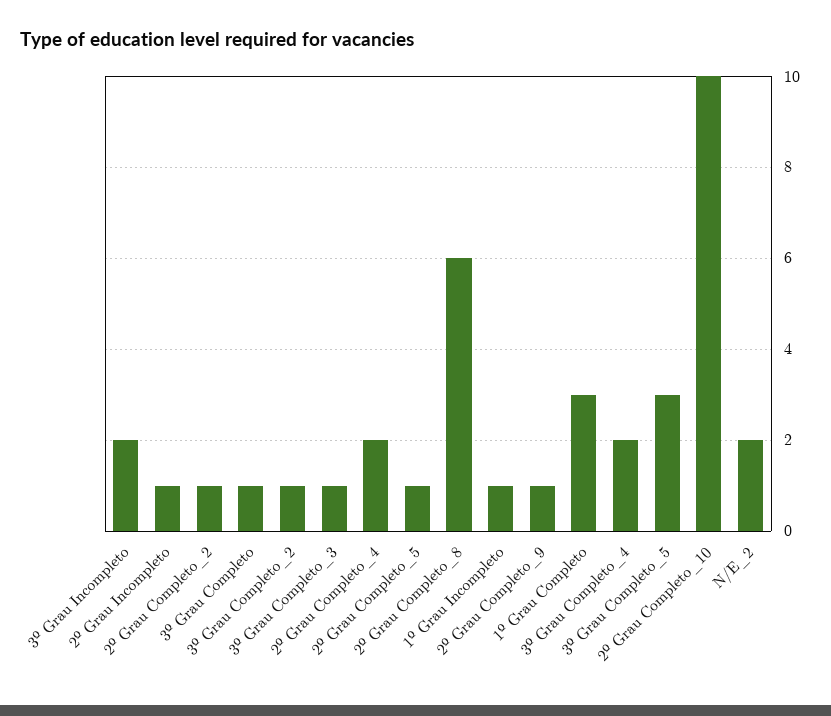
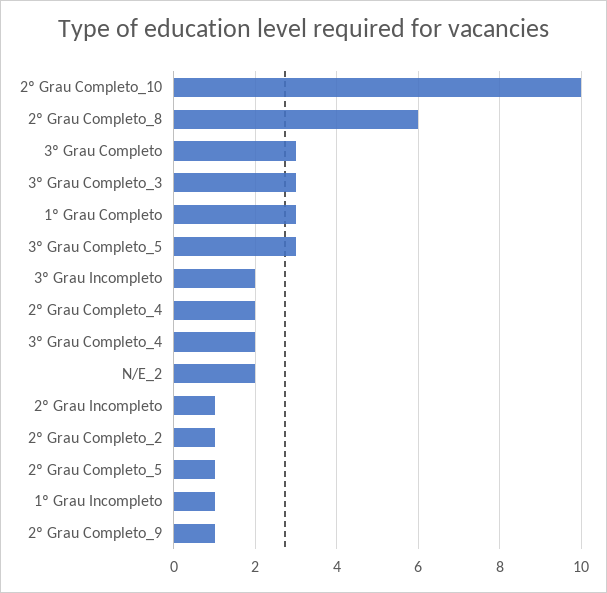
3º Grau Completo: 1 -> 3
3º Grau Completo_2: 1 -> none
3º Grau Completo_3: 1 -> 3

